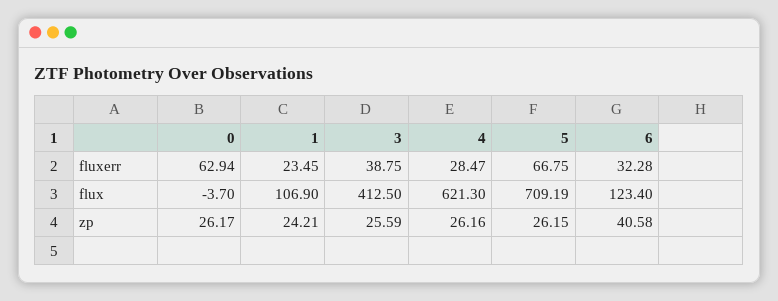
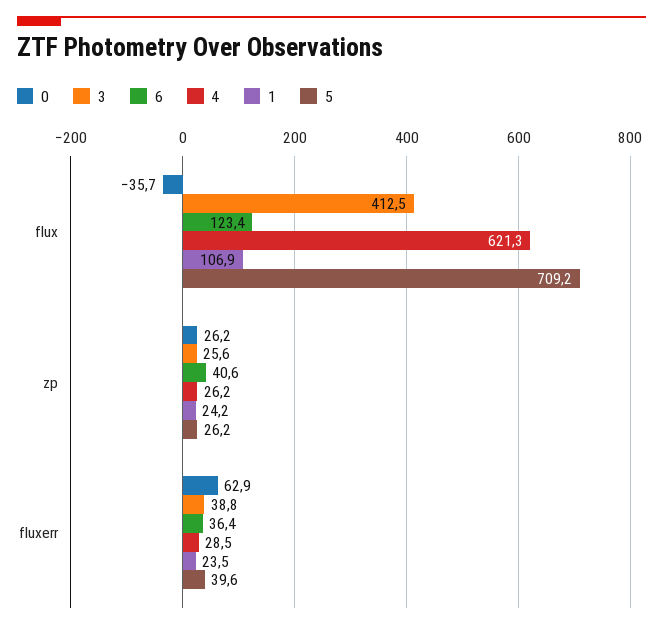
5, fluxerr: 66.75 -> 39.6
6, fluxerr: 32.28 -> 36.4
0, flux: -3.7 -> -35.7

